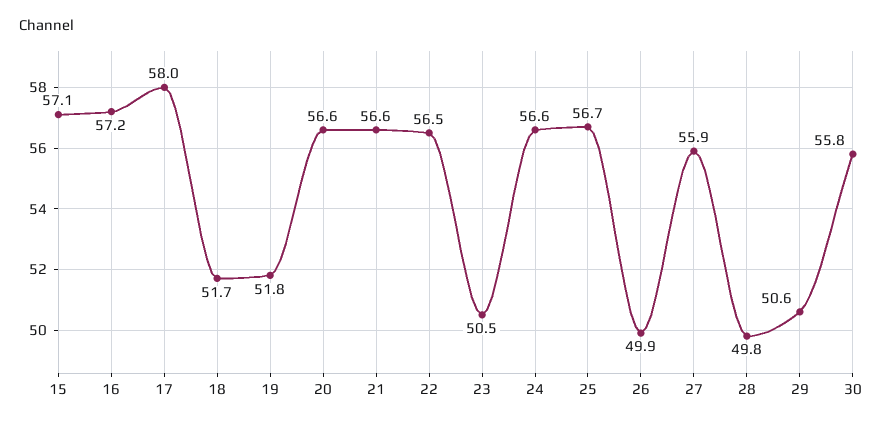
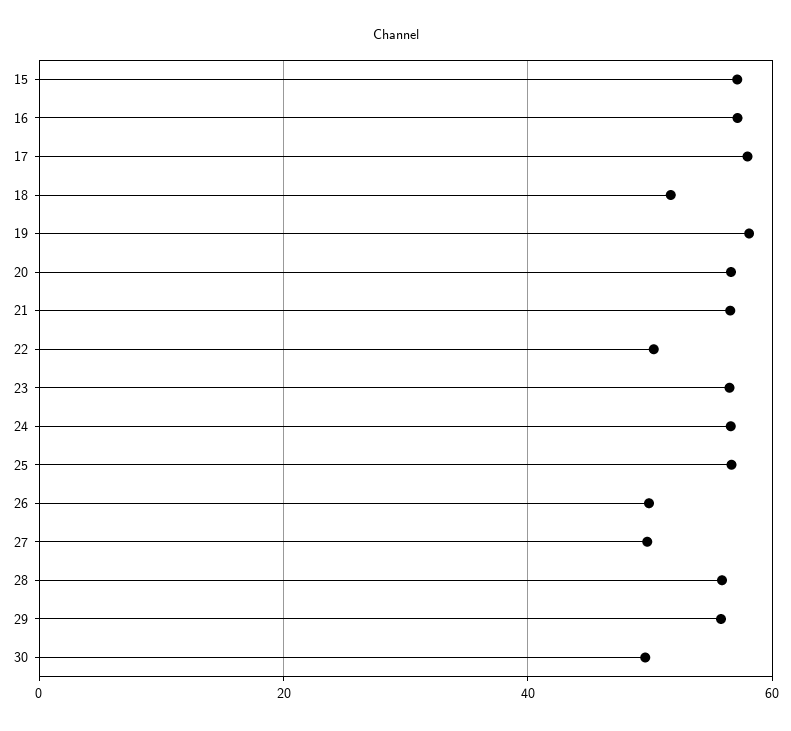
19: 51.8 -> 58
22: 56.5 -> 50
23: 50.5 -> 56
27: 55.9 -> 50
28: 49.8 -> 56
29: 50.6 -> 56
30: 55.8 -> 50

